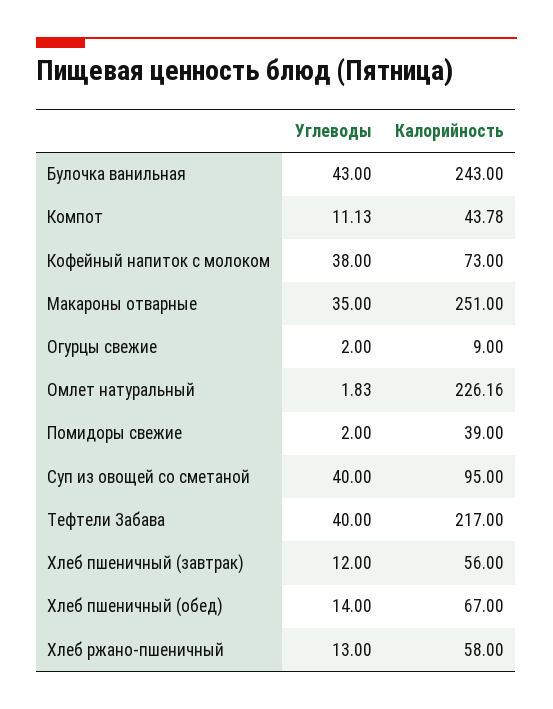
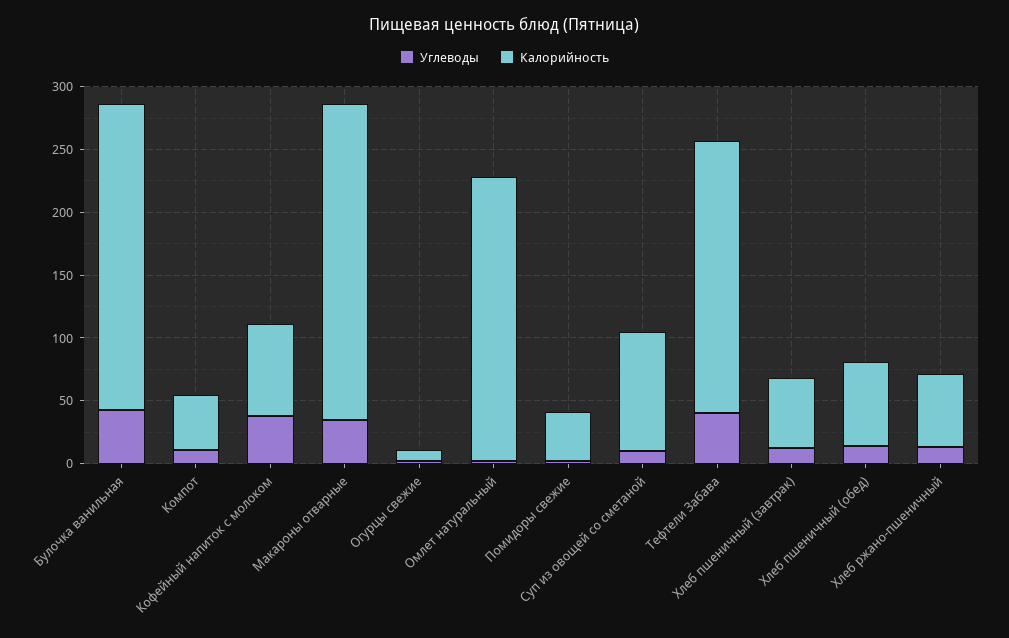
Углеводы, Суп из овощей со сметаной: 40 -> 10

